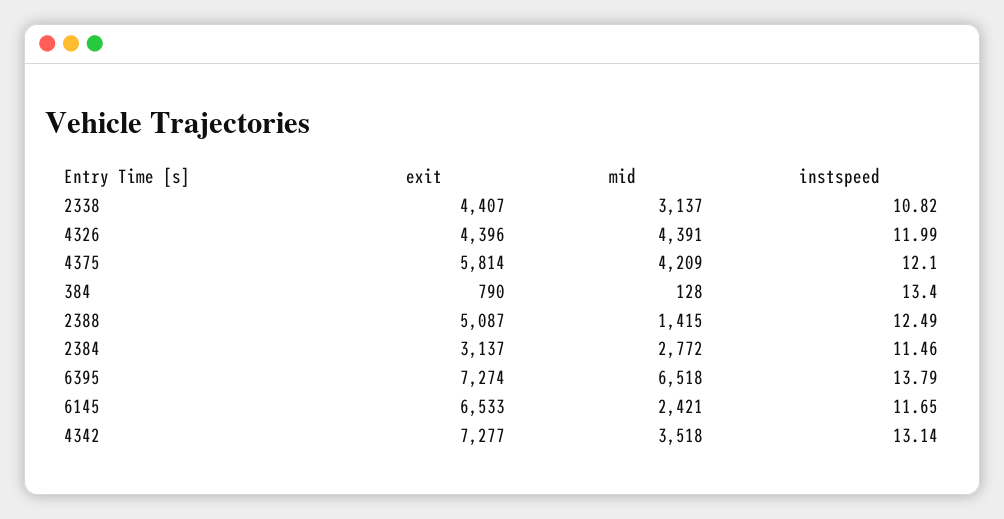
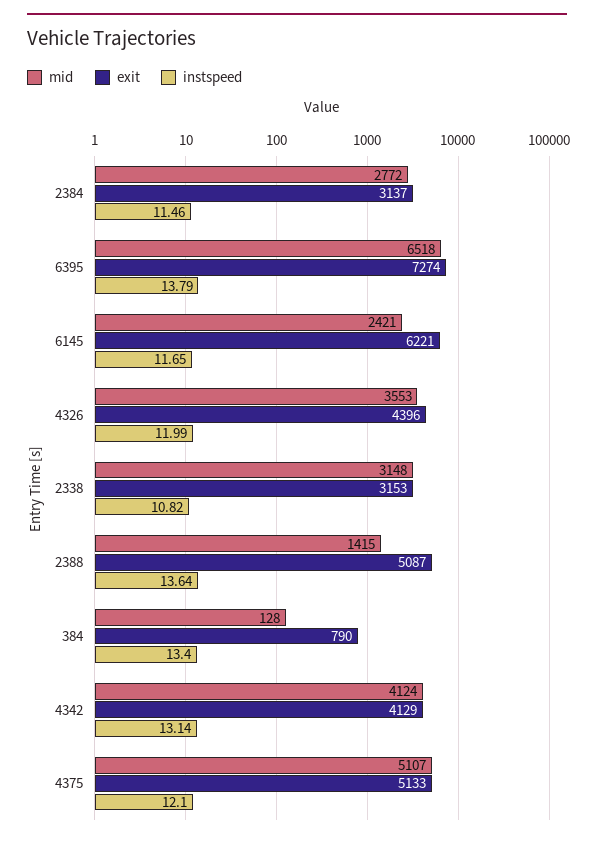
exit, 2338: 4407 -> 3153
mid, 2338: 3137 -> 3148
mid, 4326: 4391 -> 3553
exit, 4375: 5814 -> 5133
mid, 4375: 4209 -> 5107
instspeed, 2388: 12.49 -> 13.64
exit, 6145: 6533 -> 6221
exit, 4342: 7277 -> 4129
mid, 4342: 3518 -> 4124

